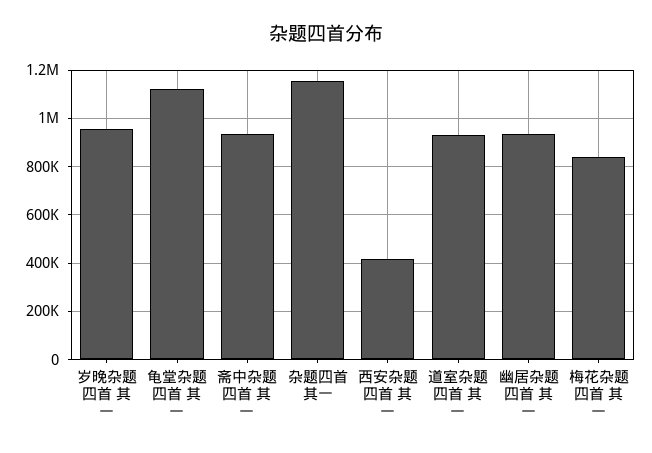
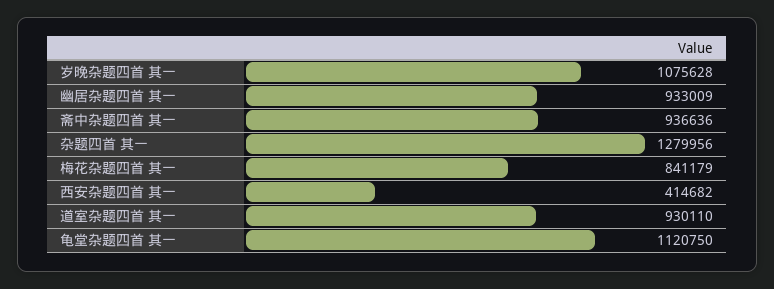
岁晚杂题四首 其一: 950000 -> 1075628
杂题四首 其一: 1150000 -> 1279956

